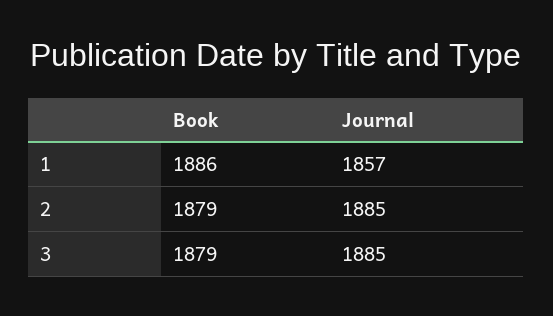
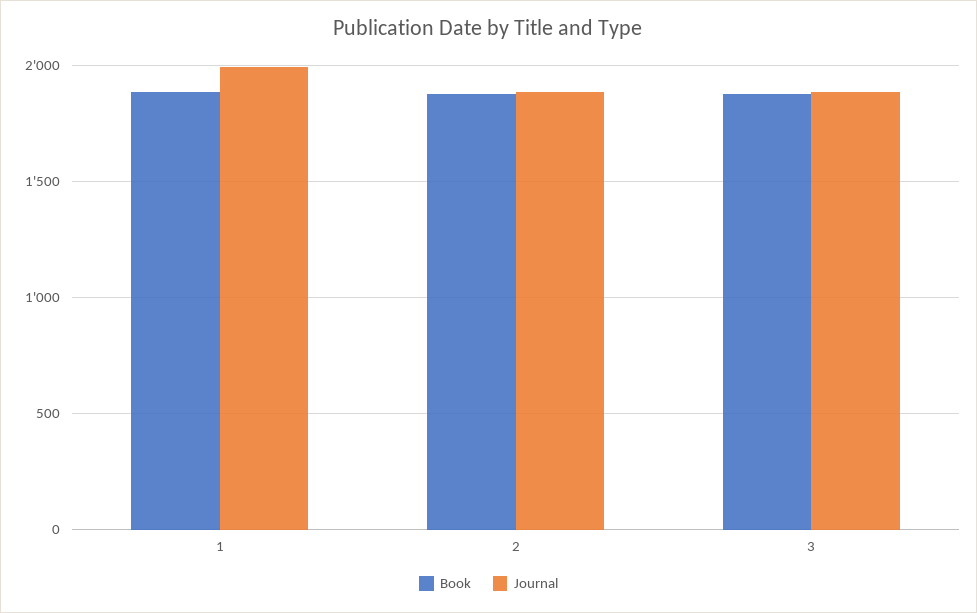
Journal, 1: 1857 -> 2000

